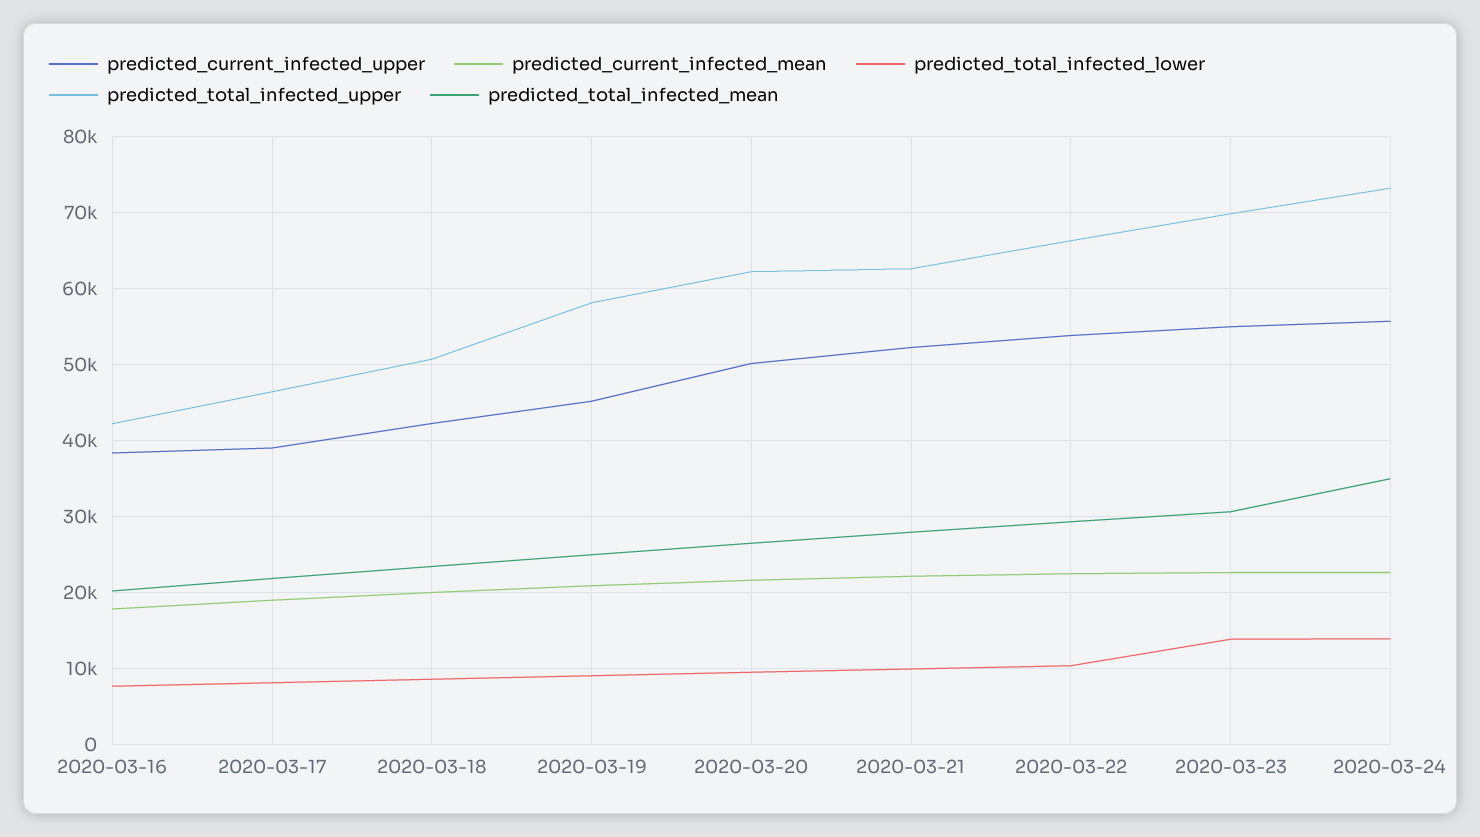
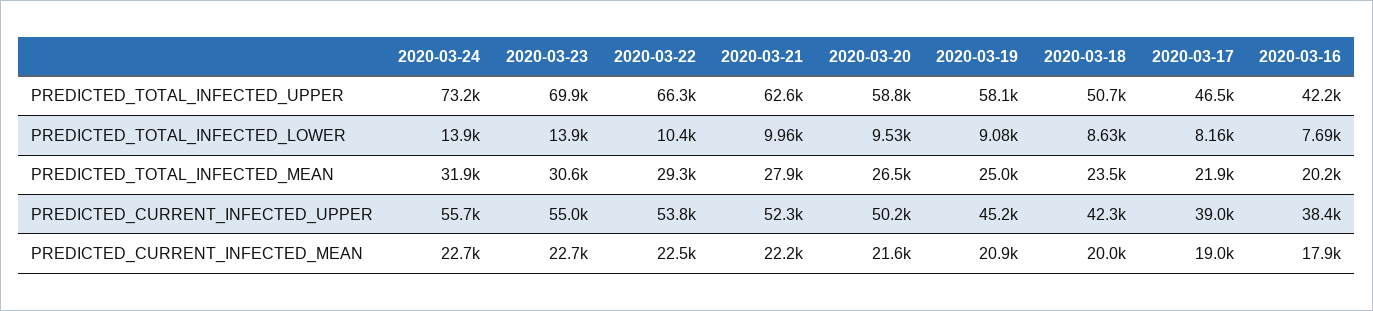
predicted_total_infected_upper, 2020-03-20: 62000 -> 58800
predicted_total_infected_mean, 2020-03-24: 35000 -> 31900

